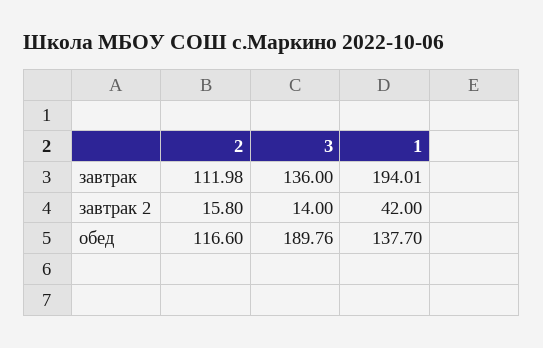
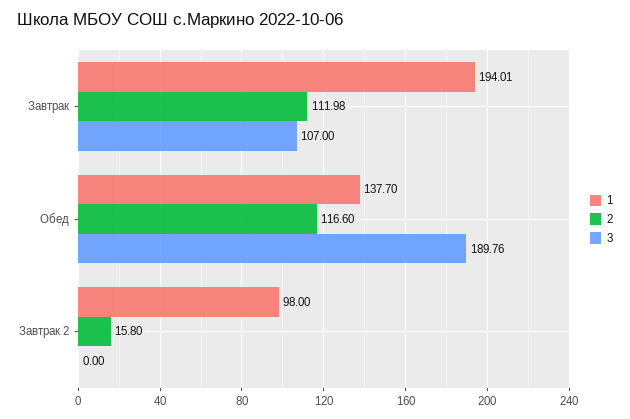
3, завтрак: 136 -> 107
3, завтрак 2: 14 -> 0
1, завтрак 2: 42 -> 98

